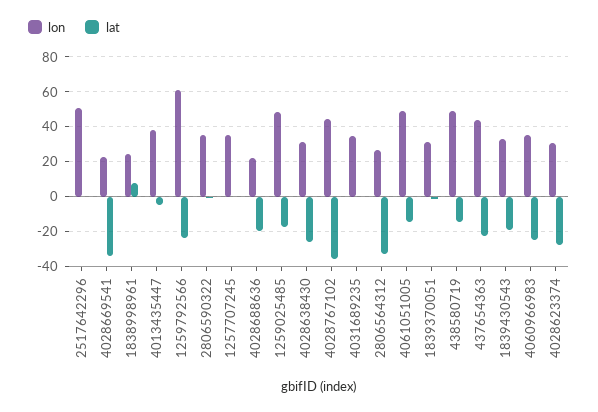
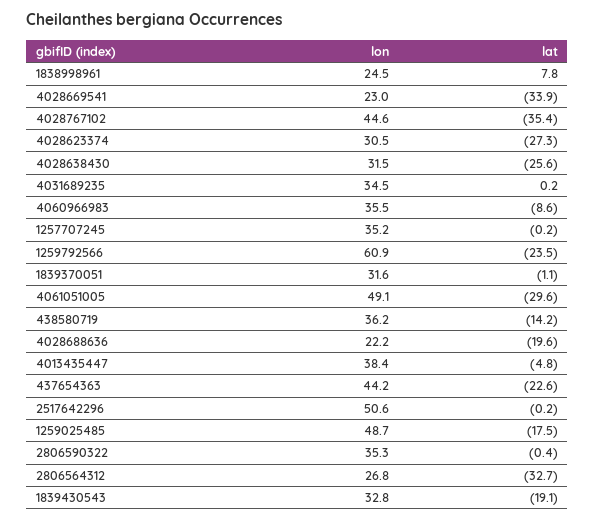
lat, 4061051005: -15 -> -29.6
lon, 438580719: 50 -> 36.2
lat, 4060966983: -25 -> -8.6

